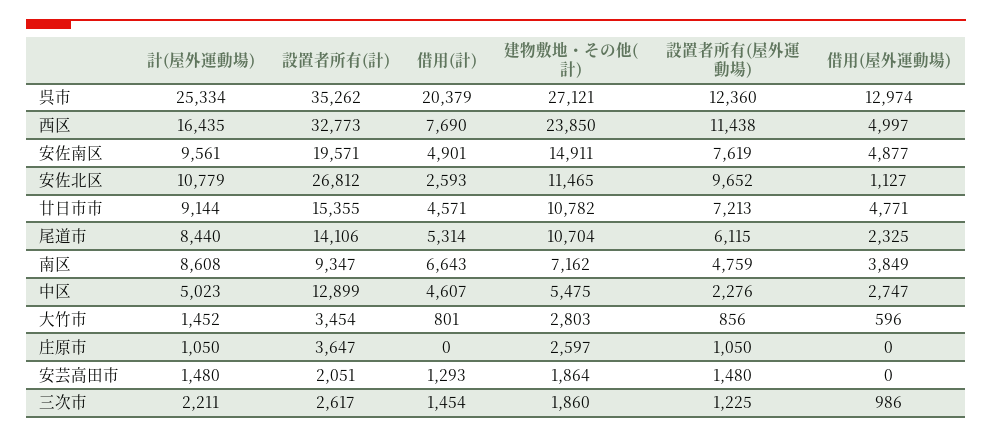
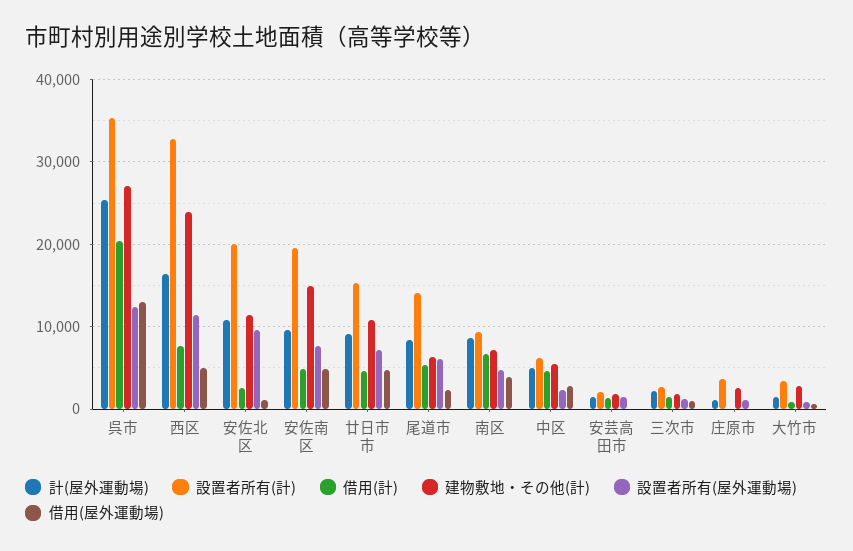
設置者所有(計), 安佐北区: 26812 -> 20000
建物敷地・その他(計), 尾道市: 10704 -> 6000
設置者所有(計), 中区: 12899 -> 6000

